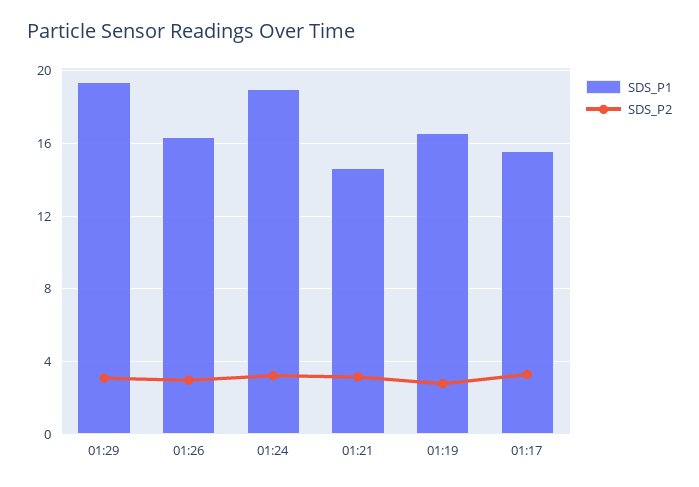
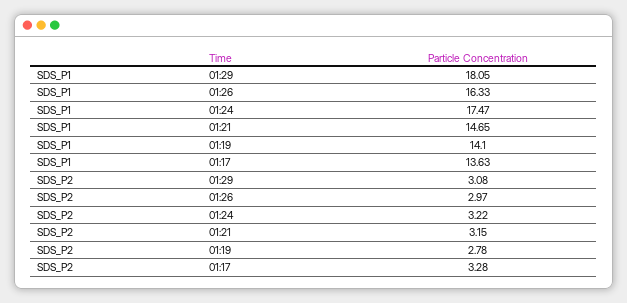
SDS_P1, 01:29: 19.5 -> 18.05
SDS_P1, 01:24: 19 -> 17.47
SDS_P1, 01:19: 16.5 -> 14.1
SDS_P1, 01:17: 15.5 -> 13.63

